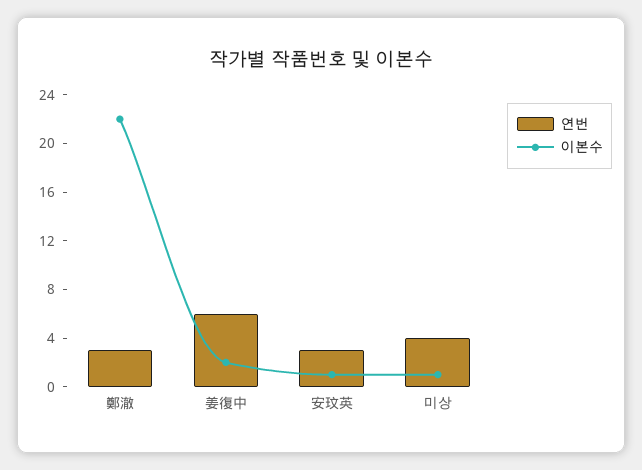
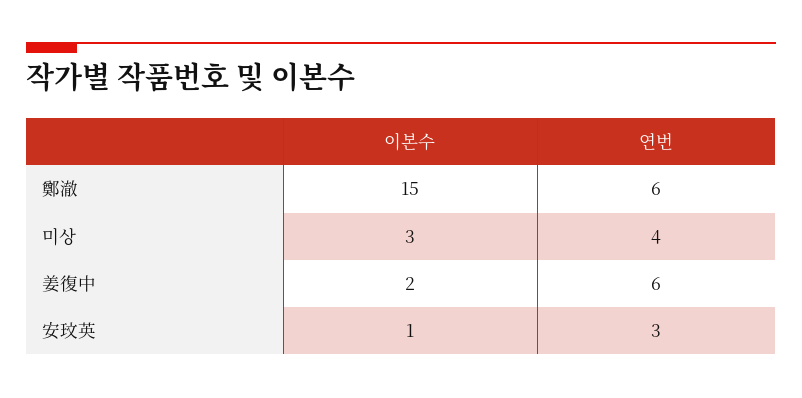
연번, 鄭澈: 3 -> 6
이본수, 鄭澈: 22 -> 15
이본수, 미상: 1 -> 3

